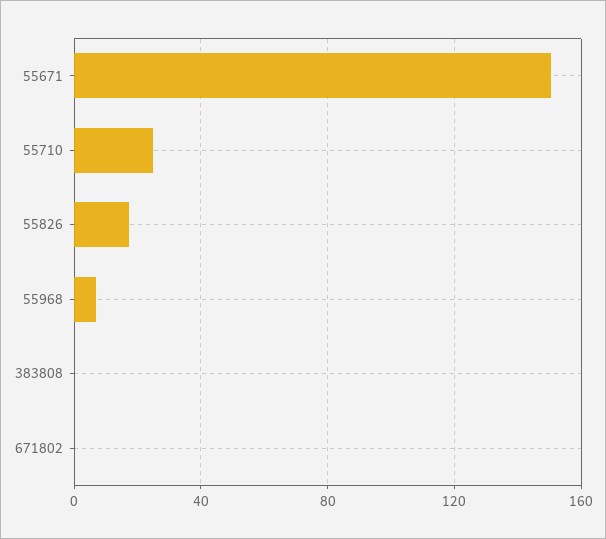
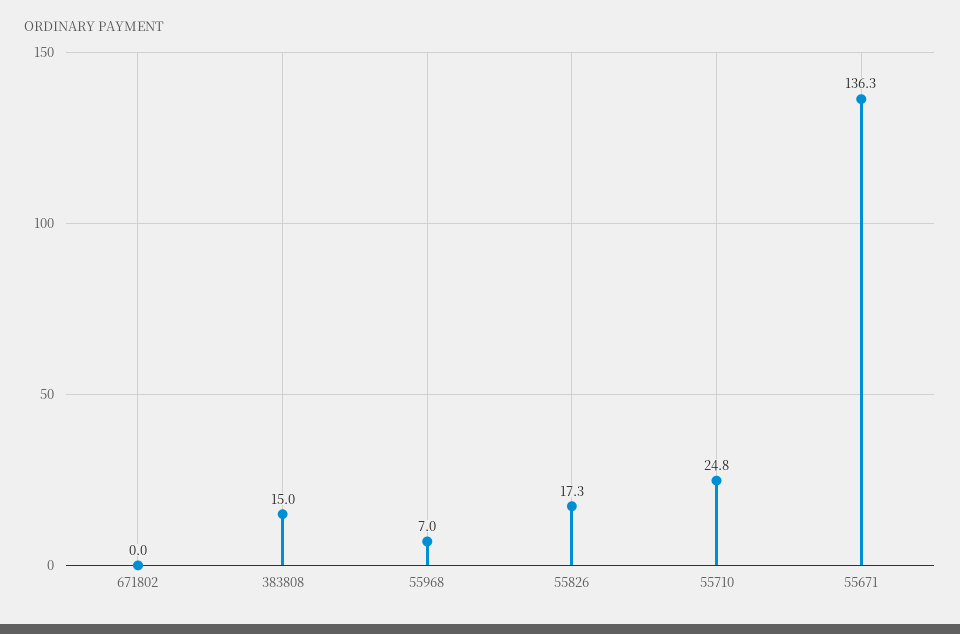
55671: 150 -> 136.3
383808: 0 -> 15

